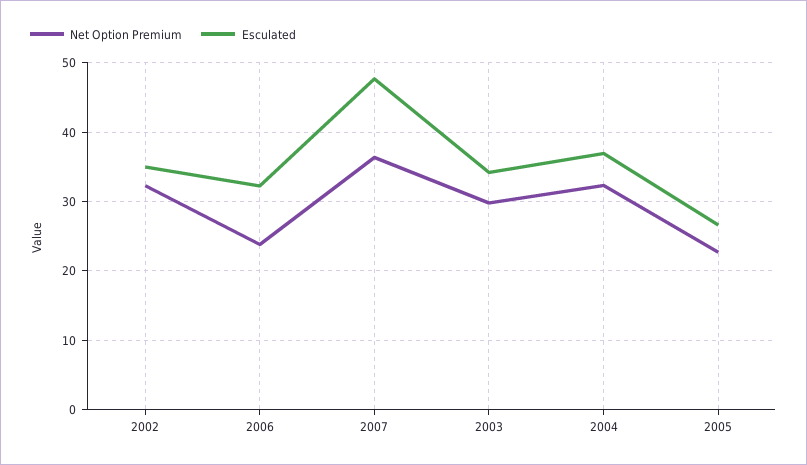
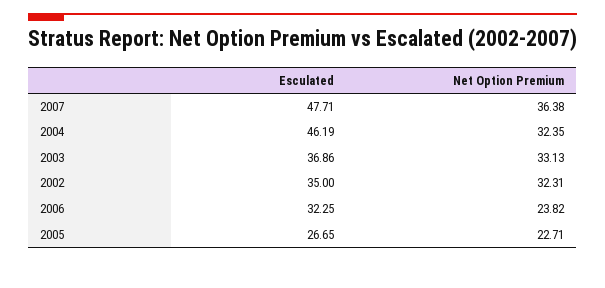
Net Option Premium, 2003: 30 -> 33.13
Esculated, 2003: 34 -> 36.86
Esculated, 2004: 37 -> 46.19

